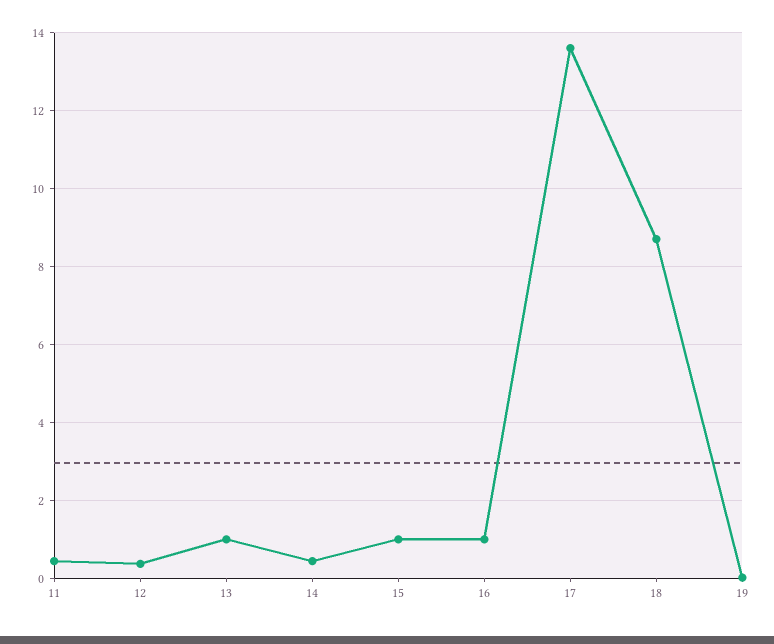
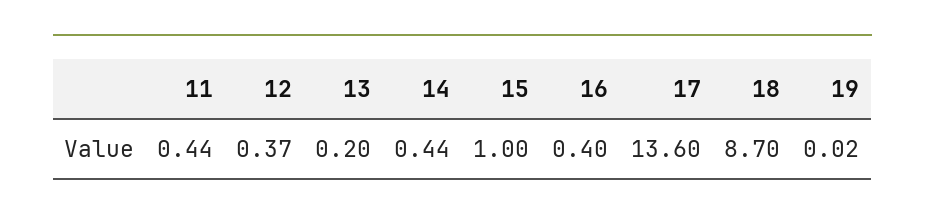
13: 1 -> 0.2
16: 1 -> 0.4

